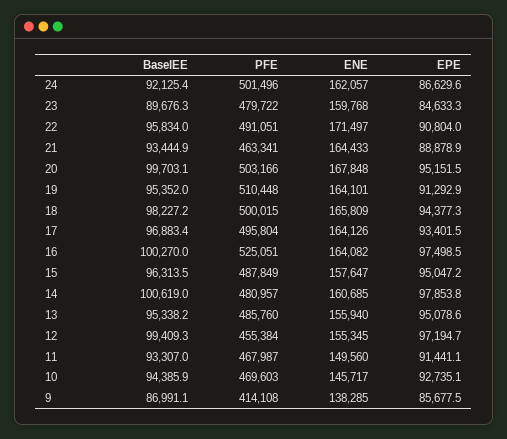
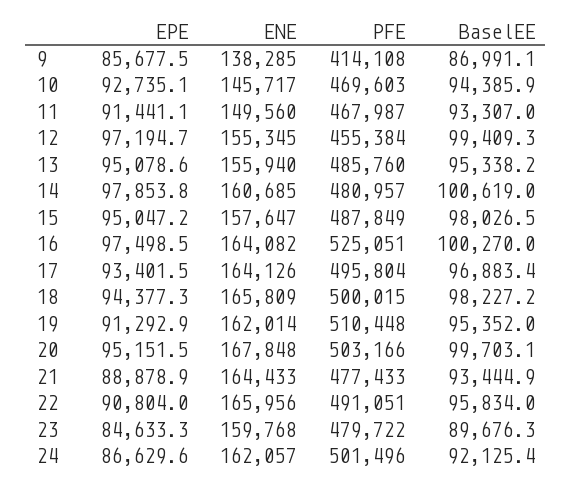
ENE, 22: 171497 -> 165956
PFE, 21: 463341 -> 477433
ENE, 19: 164101 -> 162014
BaselEE, 15: 96313.5 -> 98026.5

